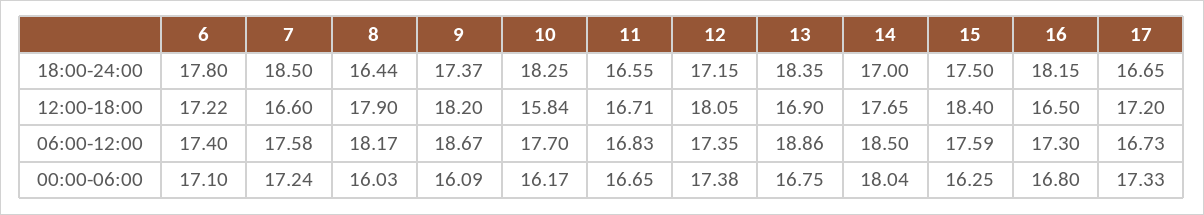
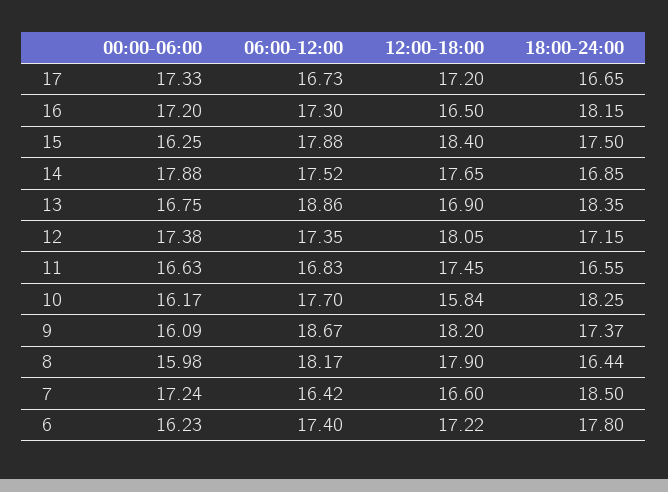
14, 18:00-24:00: 17 -> 16.85
11, 12:00-18:00: 16.71 -> 17.45
7, 06:00-12:00: 17.58 -> 16.42
14, 06:00-12:00: 18.5 -> 17.52
15, 06:00-12:00: 17.59 -> 17.88
6, 00:00-06:00: 17.1 -> 16.23
8, 00:00-06:00: 16.03 -> 15.98
11, 00:00-06:00: 16.65 -> 16.63
14, 00:00-06:00: 18.04 -> 17.88
16, 00:00-06:00: 16.8 -> 17.2

